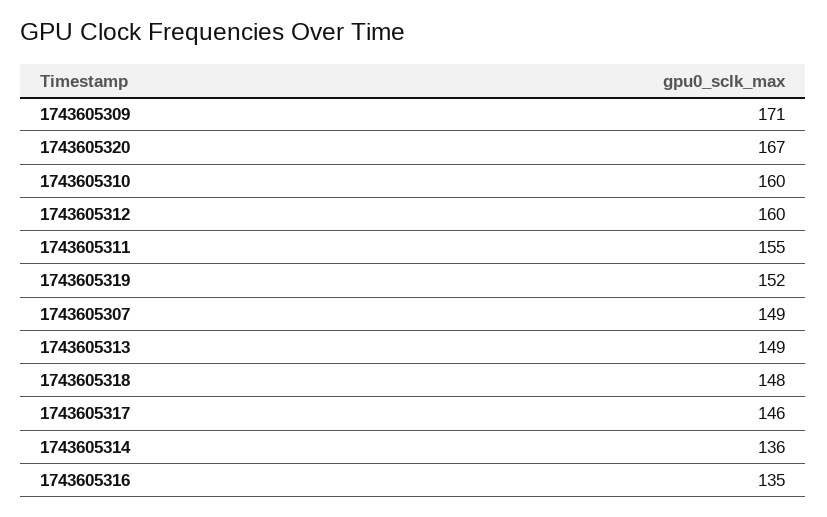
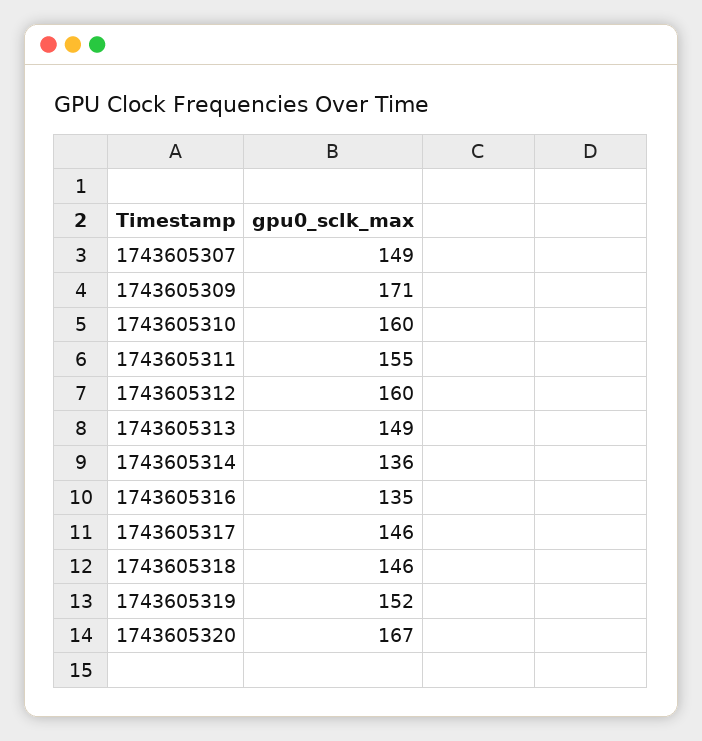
1743605318: 148 -> 146

